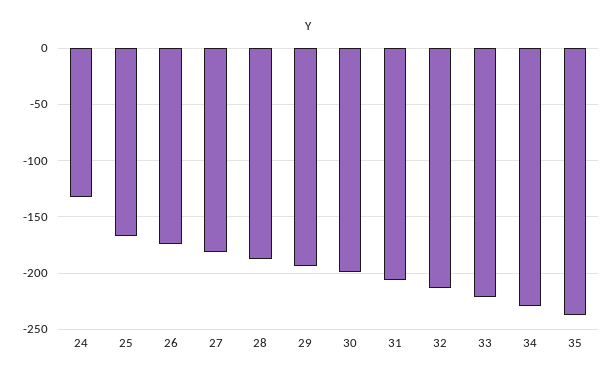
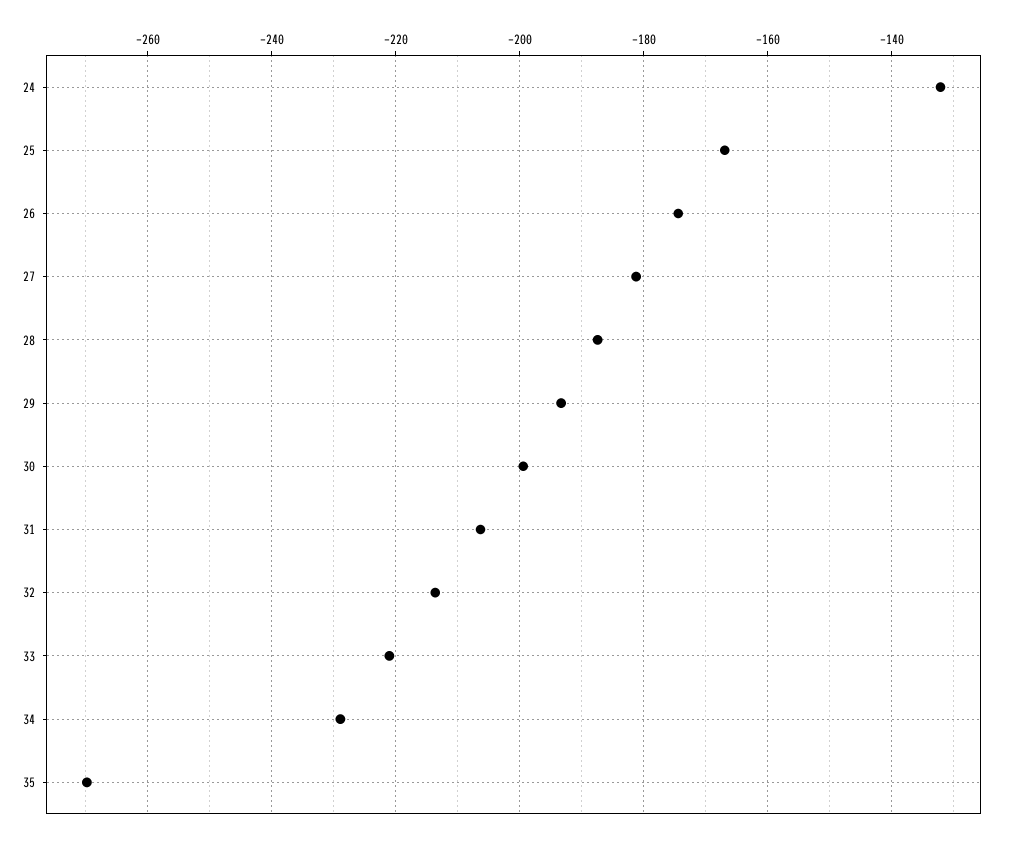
35: -240 -> -270

